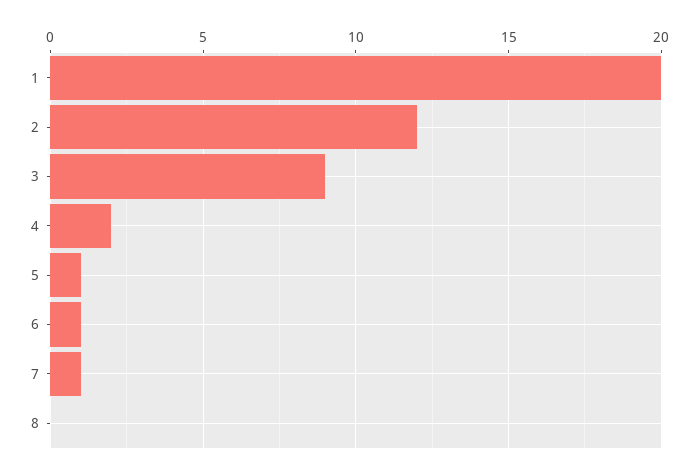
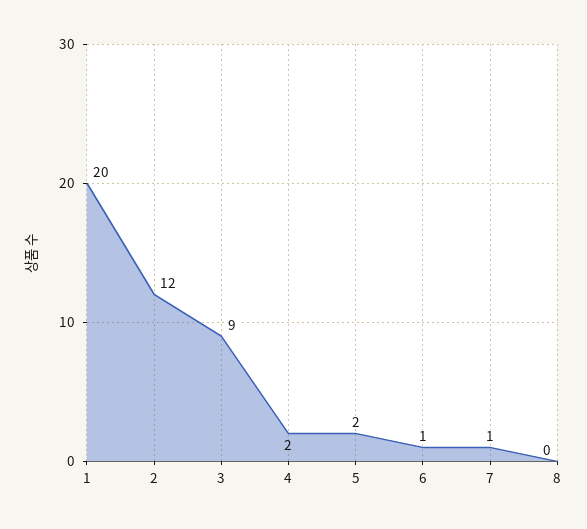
5: 1 -> 2

